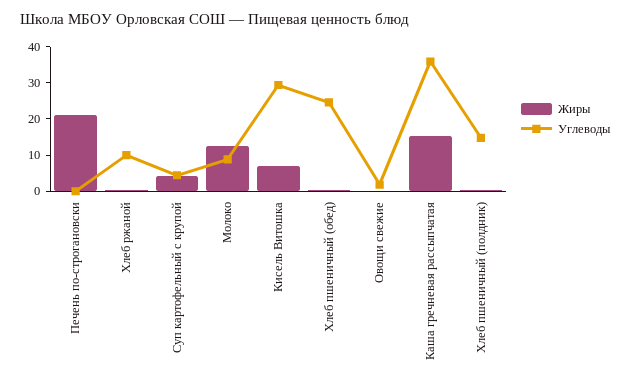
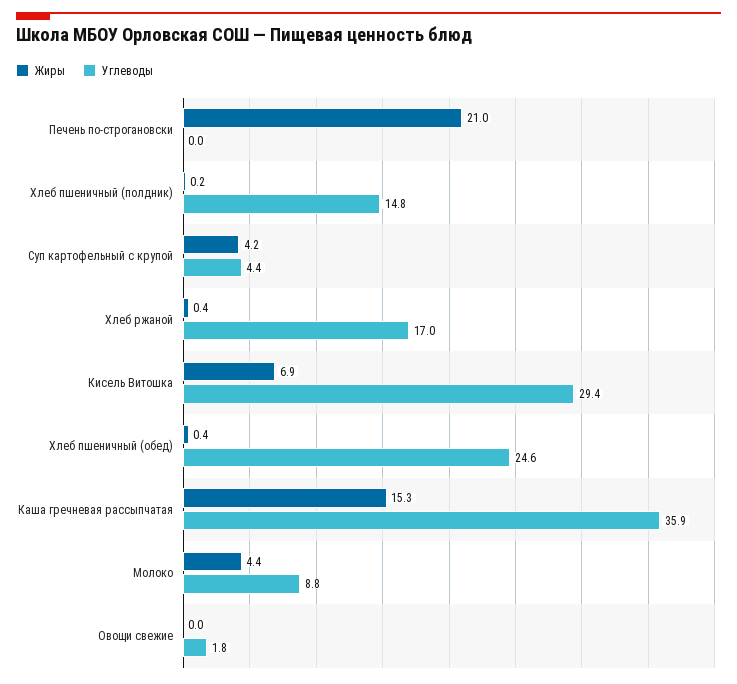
Углеводы, Хлеб ржаной: 10 -> 17
Жиры, Молоко: 12.5 -> 4.4

